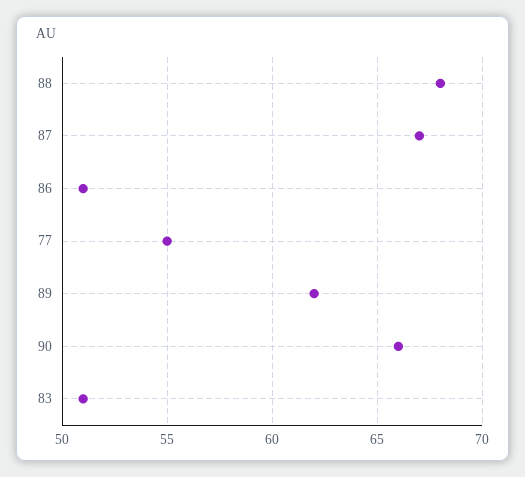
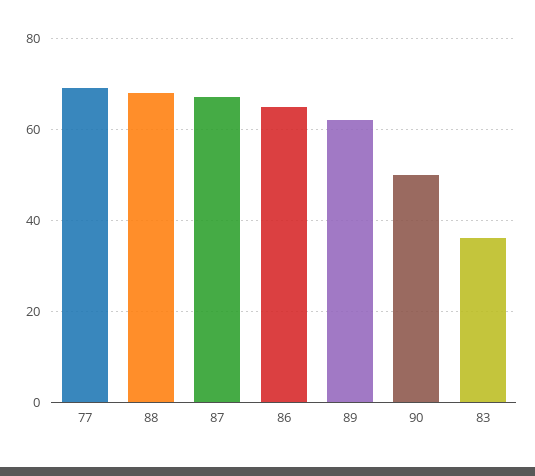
86: 51 -> 65
77: 55 -> 70
90: 66 -> 50
83: 51 -> 35

